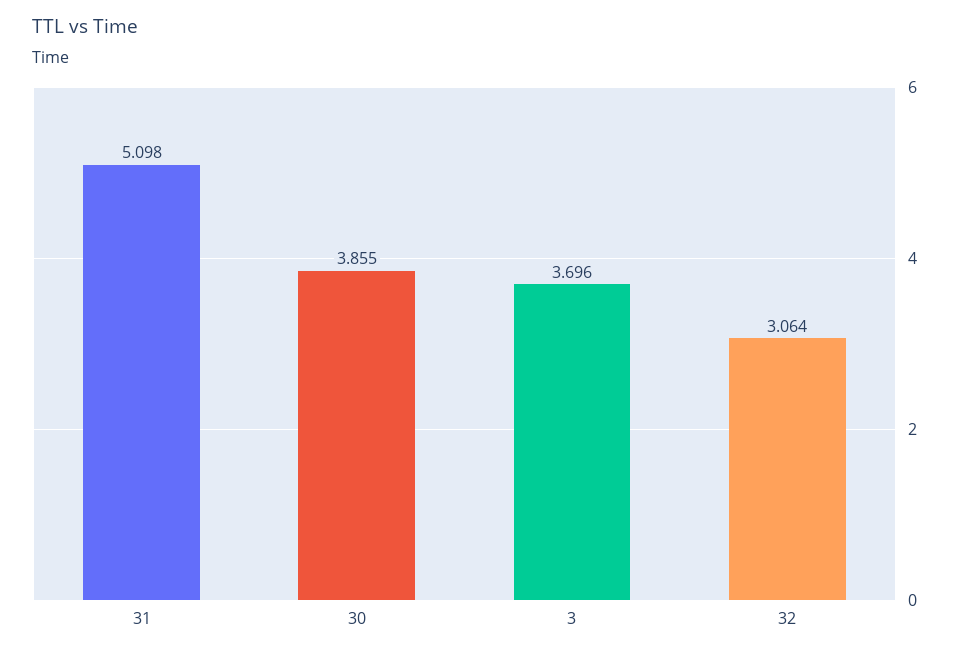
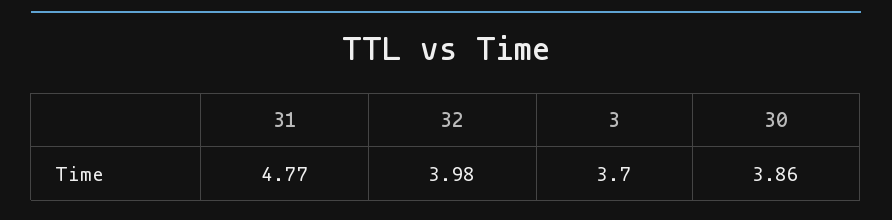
31: 5.098 -> 4.77
32: 3.064 -> 3.98

